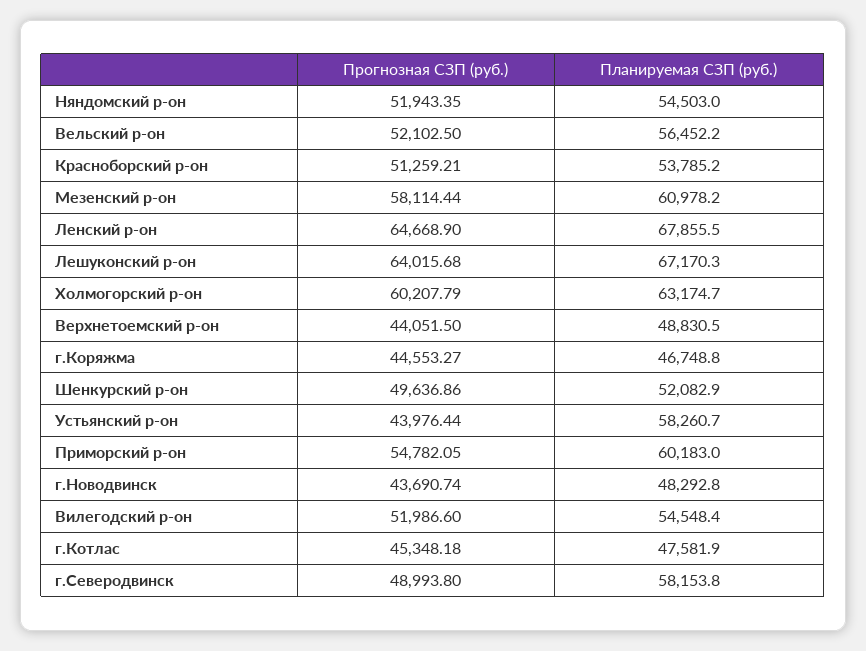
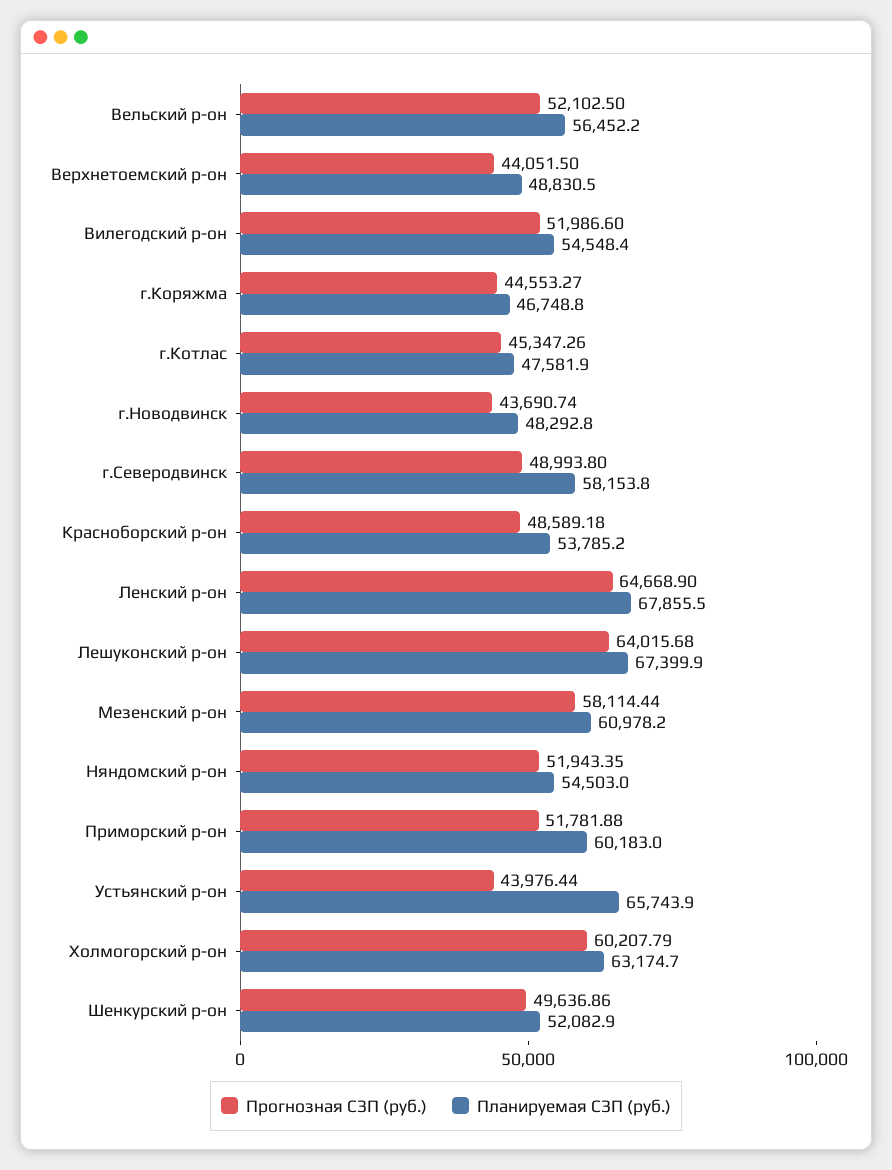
Прогнозная СЗП (руб.), Красноборский р-он: 51259.21 -> 48589.18
Планируемая СЗП (руб.), Лешуконский р-он: 67170.3 -> 67399.9
Планируемая СЗП (руб.), Устьянский р-он: 58260.7 -> 65743.9
Прогнозная СЗП (руб.), Приморский р-он: 54782.05 -> 51781.88
Прогнозная СЗП (руб.), г.Котлас: 45348.18 -> 45347.26

